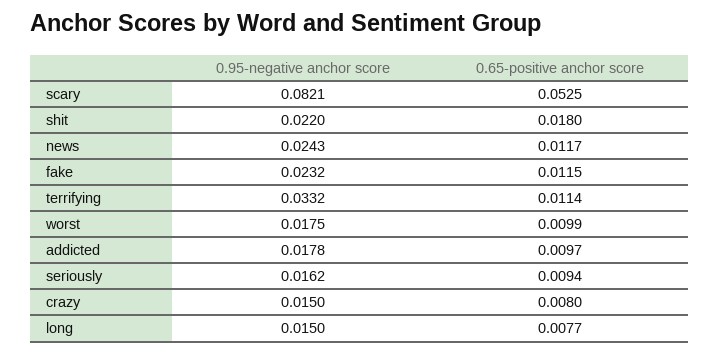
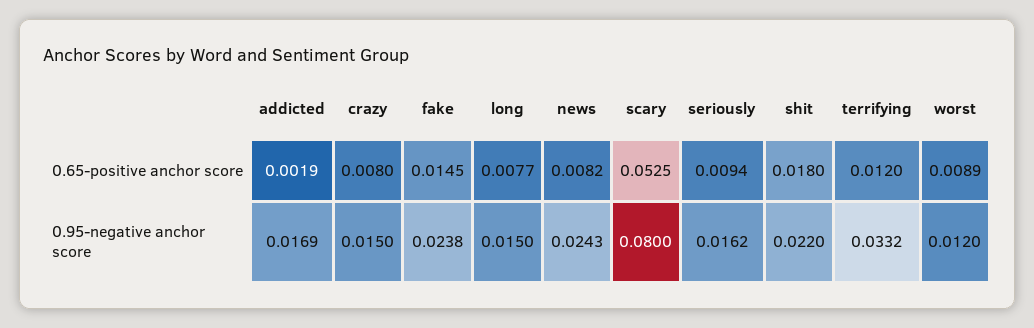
0.95-negative anchor score, scary: 0.0821 -> 0.08
0.65-positive anchor score, news: 0.0117 -> 0.0082
0.95-negative anchor score, fake: 0.0232 -> 0.0238
0.65-positive anchor score, fake: 0.0115 -> 0.0145
0.65-positive anchor score, terrifying: 0.0114 -> 0.012
0.95-negative anchor score, worst: 0.0175 -> 0.012
0.65-positive anchor score, worst: 0.0099 -> 0.0089
0.95-negative anchor score, addicted: 0.0178 -> 0.0169
0.65-positive anchor score, addicted: 0.0097 -> 0.0019

